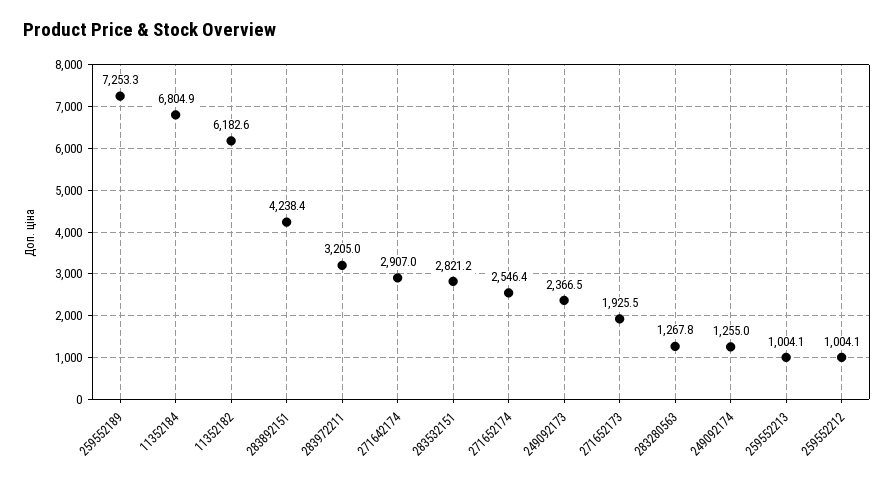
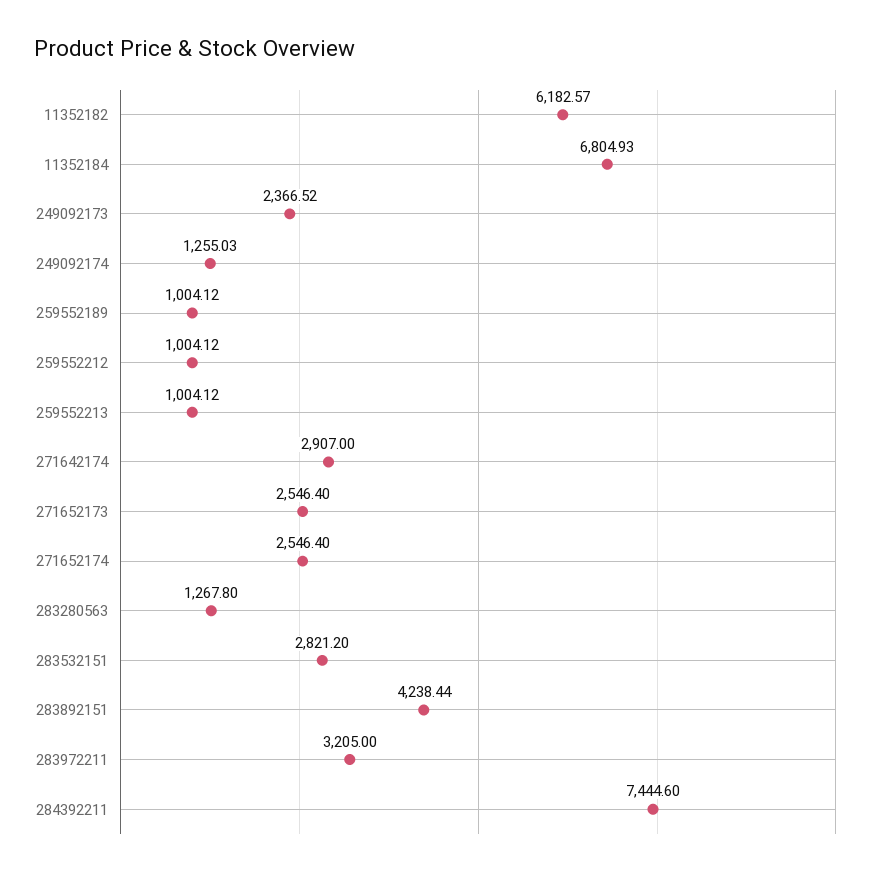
259552189: 7253.3 -> 1004.12
271652173: 1925.5 -> 2546.4
284392211: none -> 7444.6

